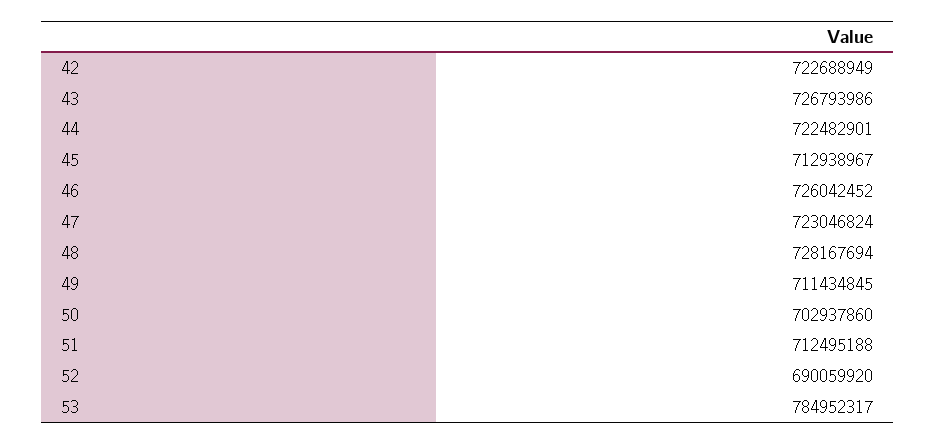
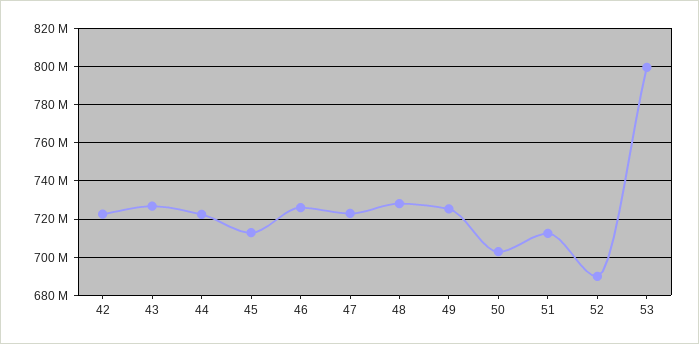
49: 711434845 -> 725000000
53: 784952317 -> 800000000

